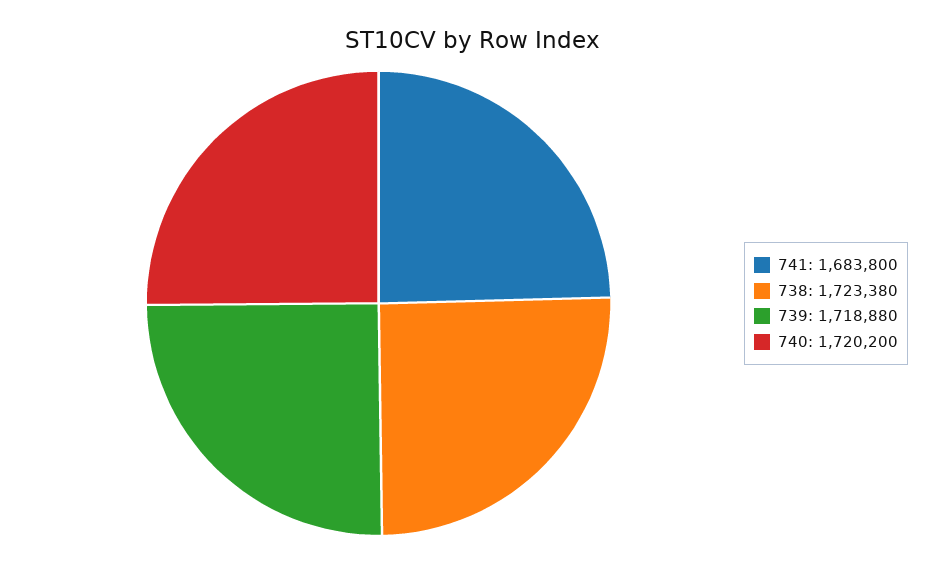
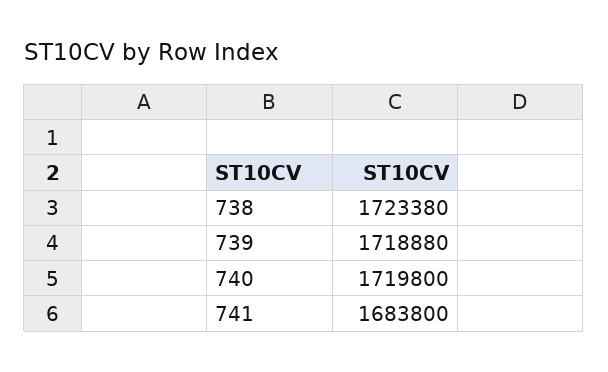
740: 1720200 -> 1719800

